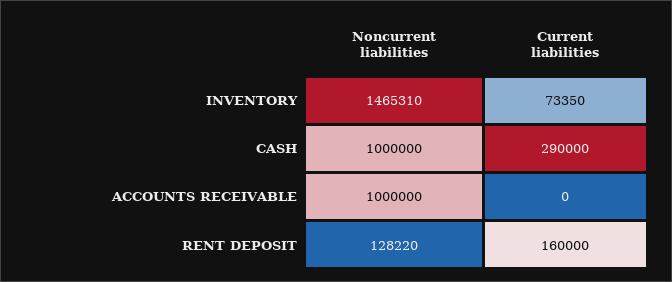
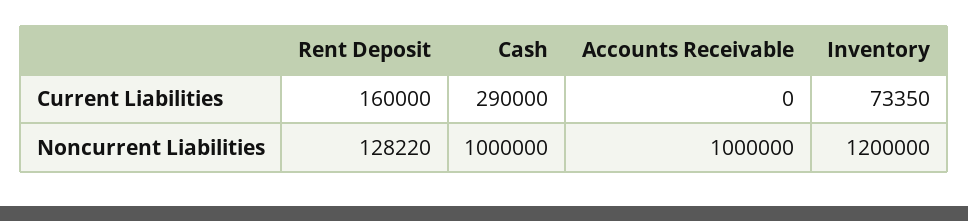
Noncurrent liabilities, INVENTORY: 1465310 -> 1200000

